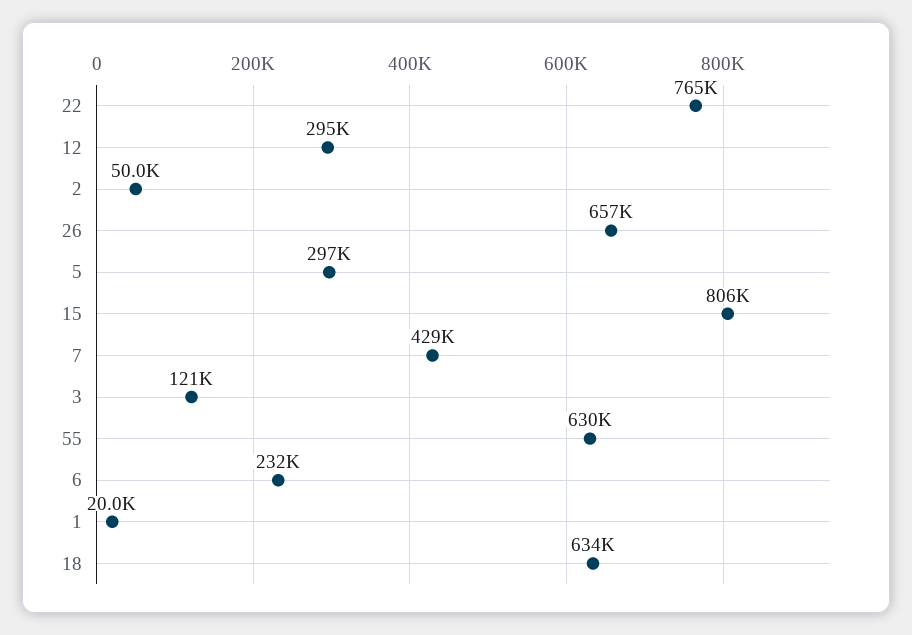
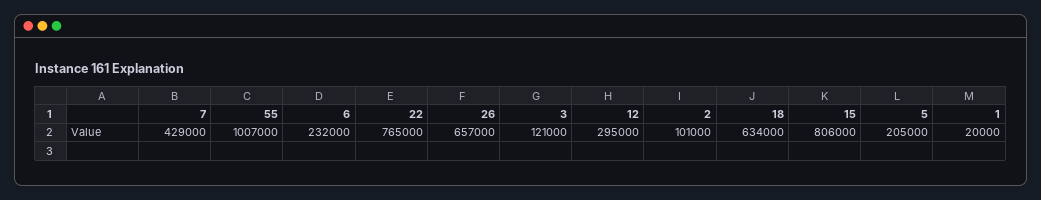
2: 50000 -> 101000
5: 297000 -> 205000
55: 630000 -> 1007000

